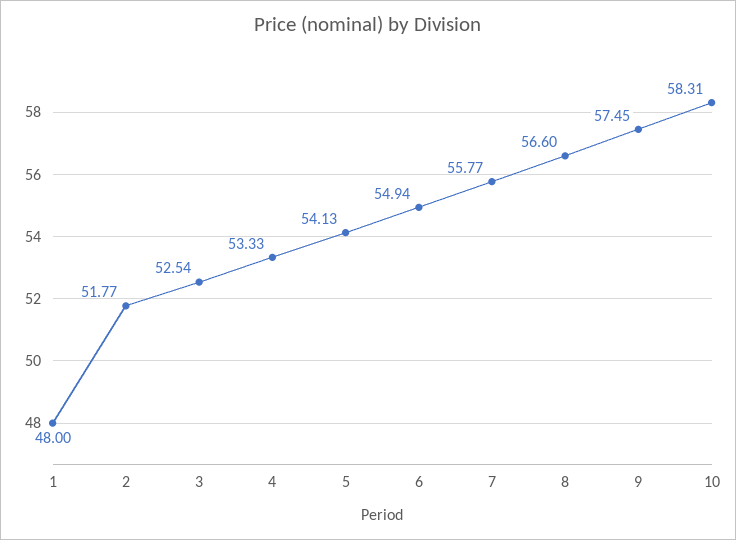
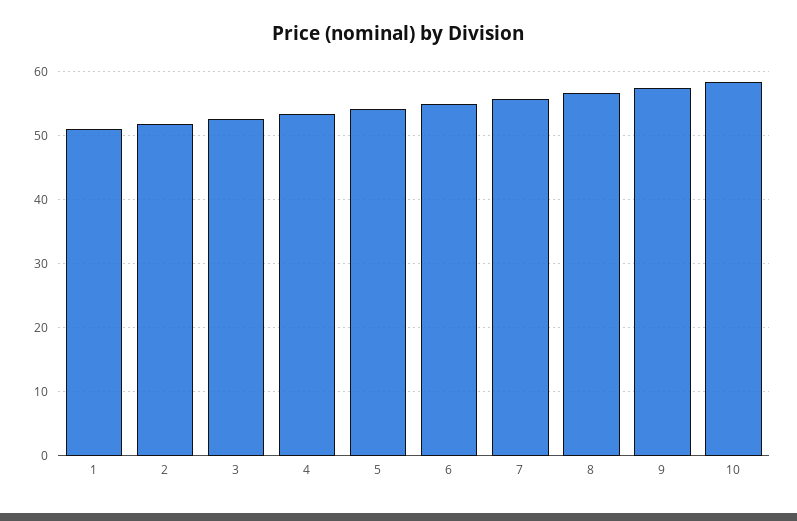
1: 48 -> 51

